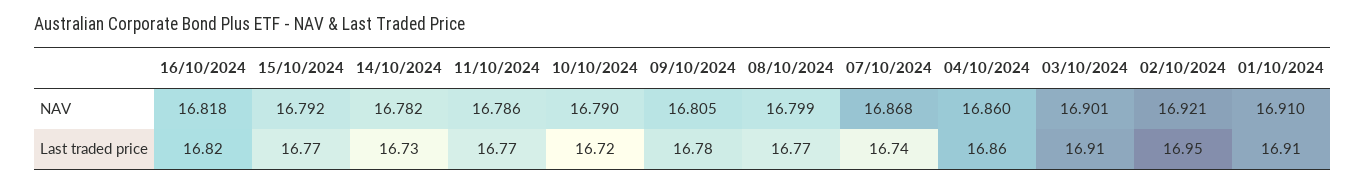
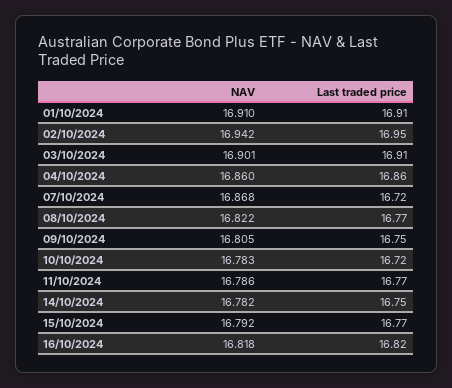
10/10/2024, NAV: 16.79 -> 16.783
08/10/2024, NAV: 16.799 -> 16.822
02/10/2024, NAV: 16.921 -> 16.942
14/10/2024, Last traded price: 16.73 -> 16.75
09/10/2024, Last traded price: 16.78 -> 16.75
07/10/2024, Last traded price: 16.74 -> 16.72

